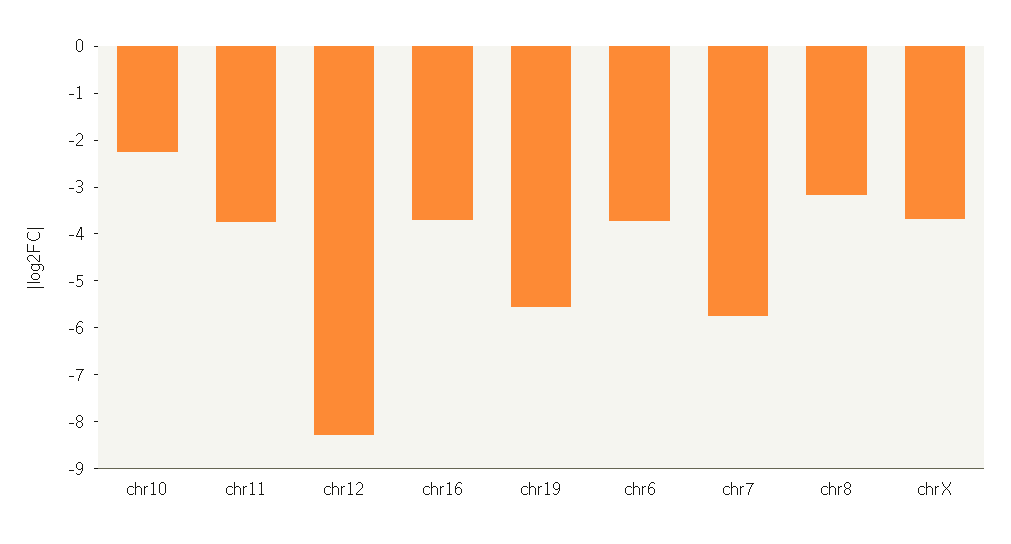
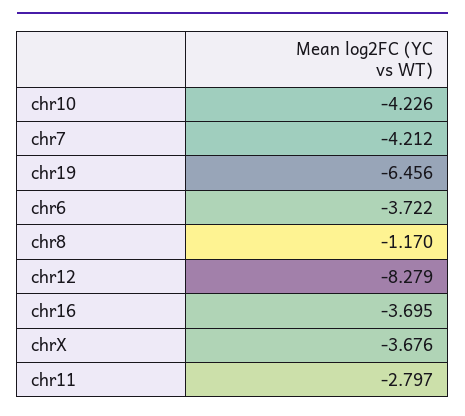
chr10: -2.2 -> -4.226
chr11: -3.8 -> -2.797
chr19: -5.6 -> -6.456
chr7: -5.8 -> -4.212
chr8: -3.2 -> -1.17

